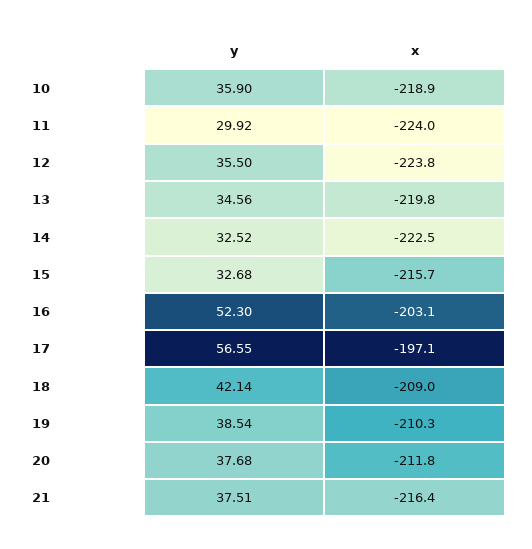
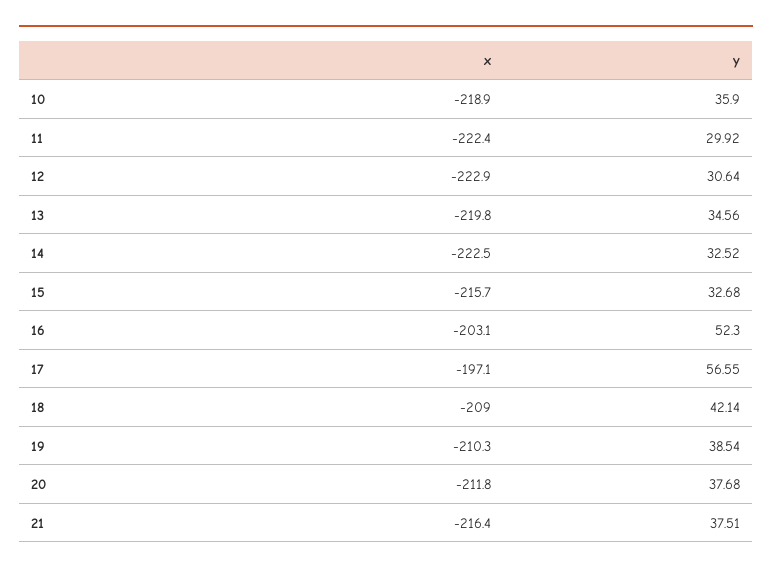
x, 11: -224 -> -222.4
y, 12: 35.5 -> 30.64
x, 12: -223.8 -> -222.9

